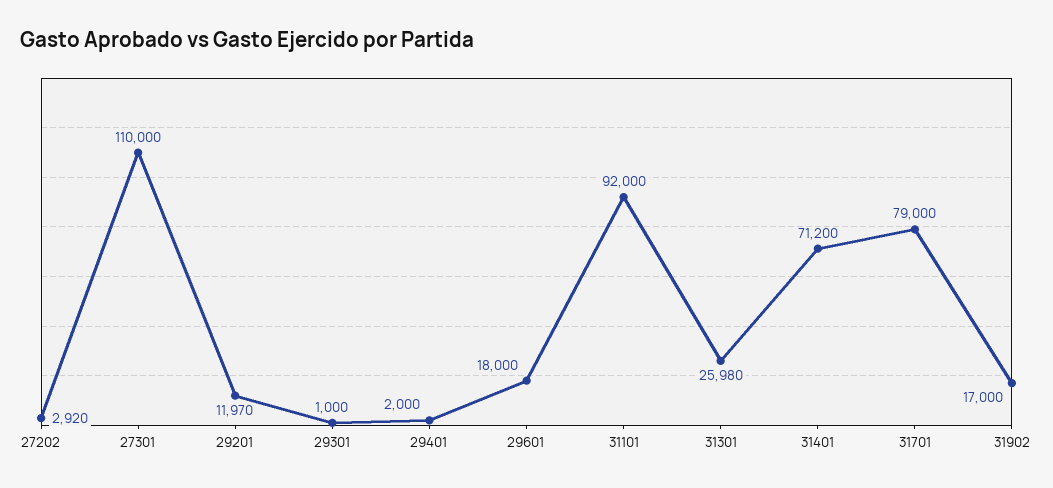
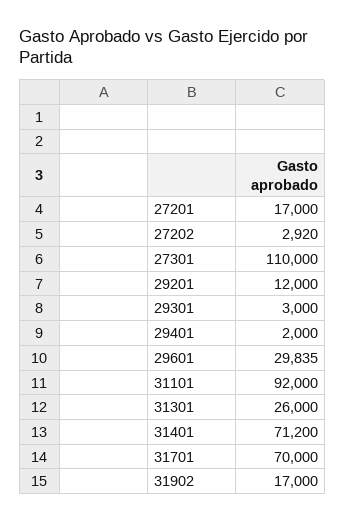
29201: 11970 -> 12000
29301: 1000 -> 3000
29601: 18000 -> 29835
31301: 25980 -> 26000
31701: 79000 -> 70000
27201: none -> 17000

